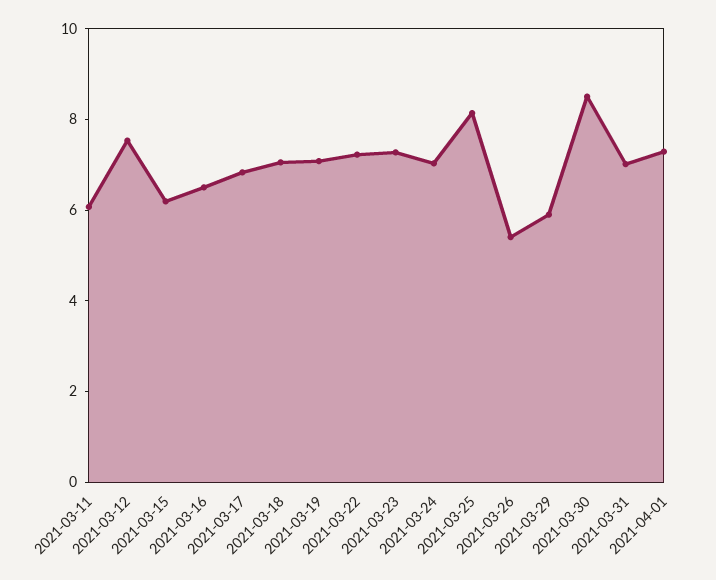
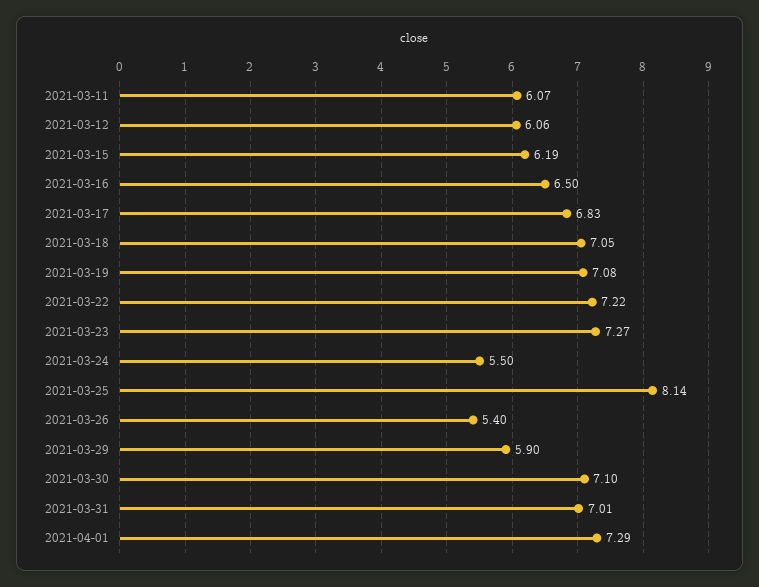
2021-03-12: 7.5 -> 6.06
2021-03-24: 7 -> 5.5
2021-03-30: 8.5 -> 7.1

